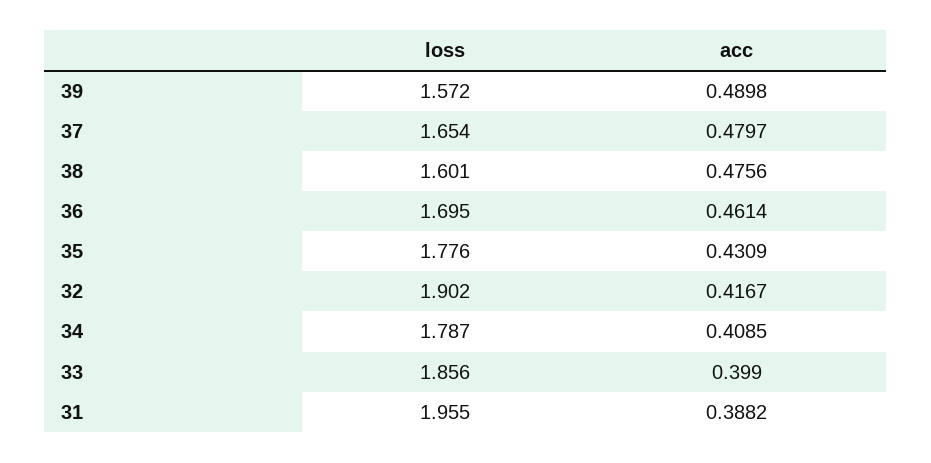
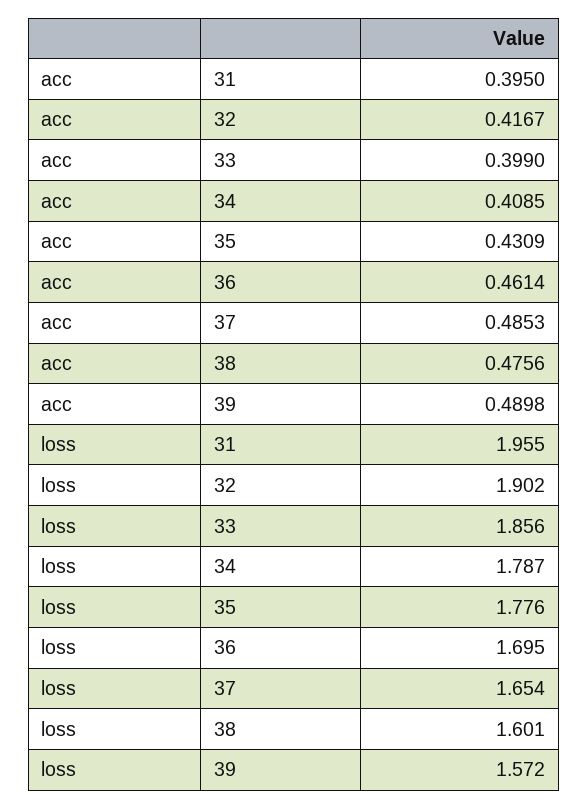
acc, 37: 0.4797 -> 0.4853
acc, 31: 0.3882 -> 0.395

